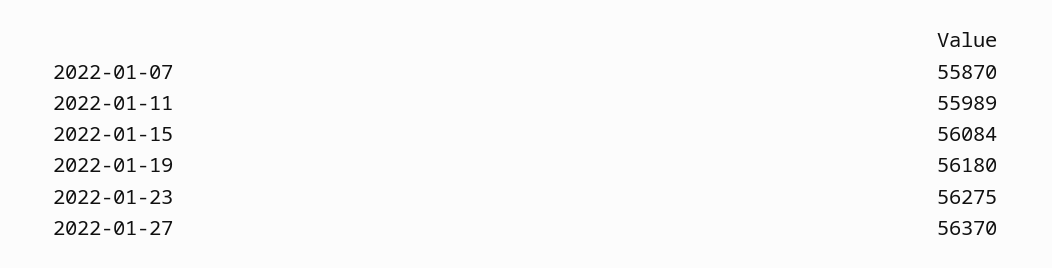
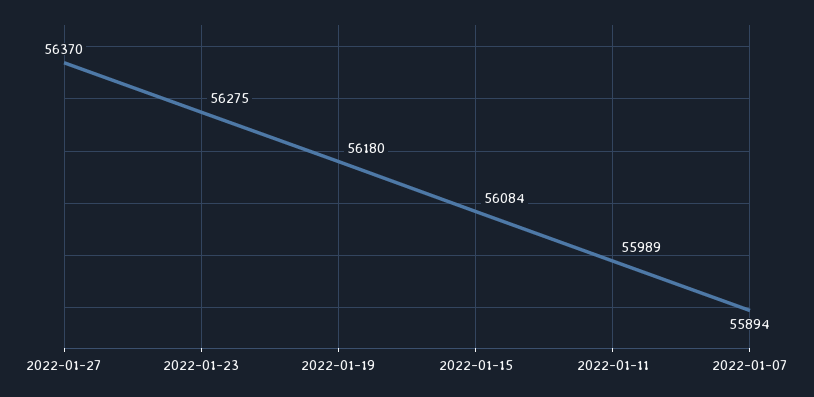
2022-01-07: 55870 -> 55894

